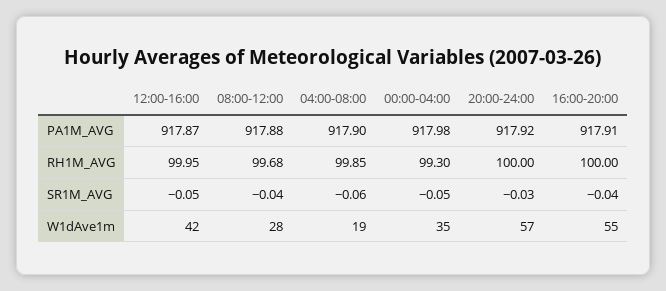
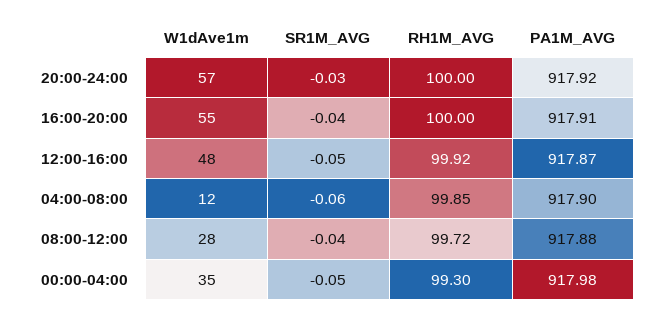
12:00-16:00, RH1M_AVG: 99.95 -> 99.92
08:00-12:00, RH1M_AVG: 99.68 -> 99.72
12:00-16:00, W1dAve1m: 42 -> 48
04:00-08:00, W1dAve1m: 19 -> 12

